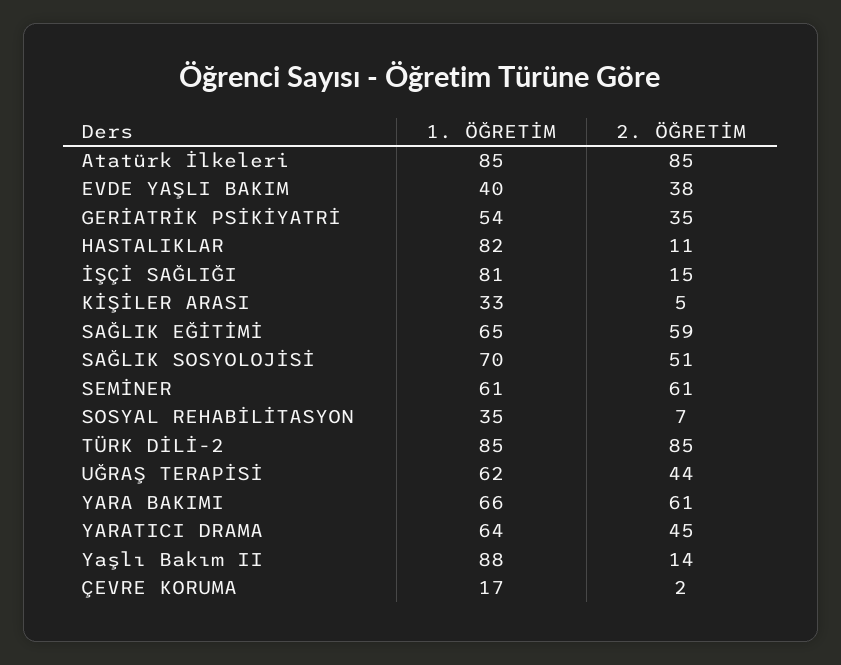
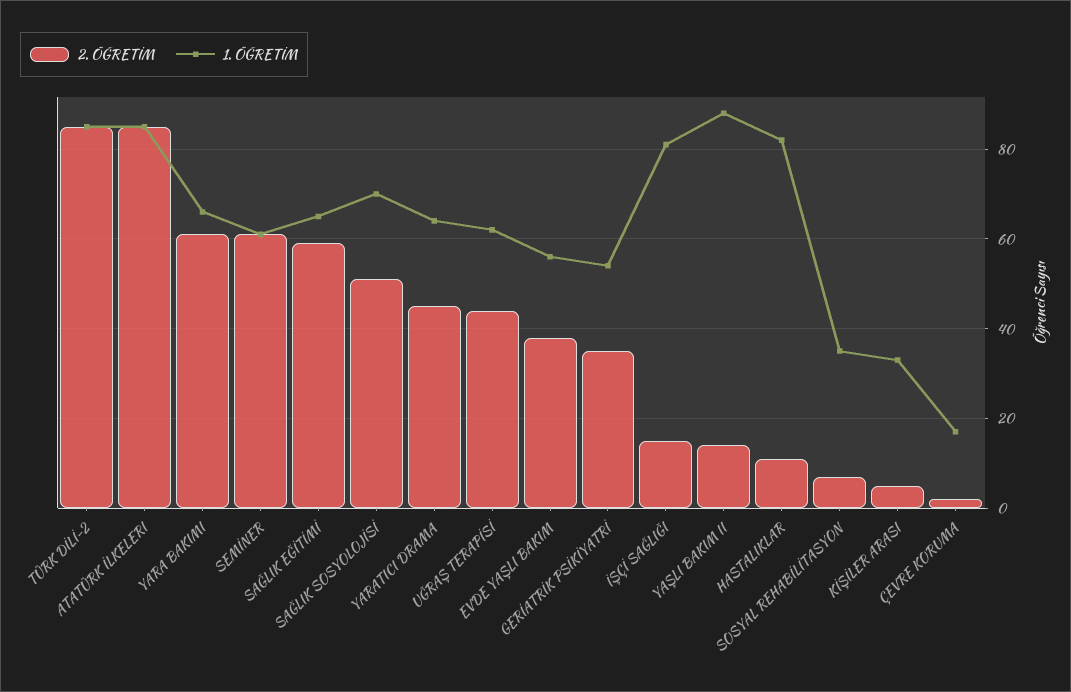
1. ÖĞRETİM, EVDE YAŞLI BAKIM: 40 -> 55

